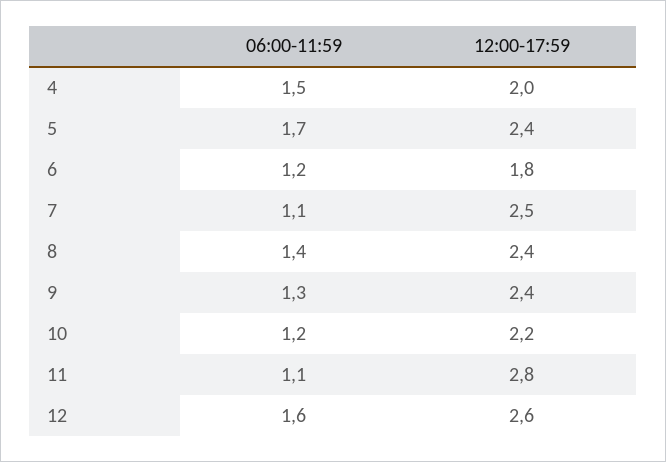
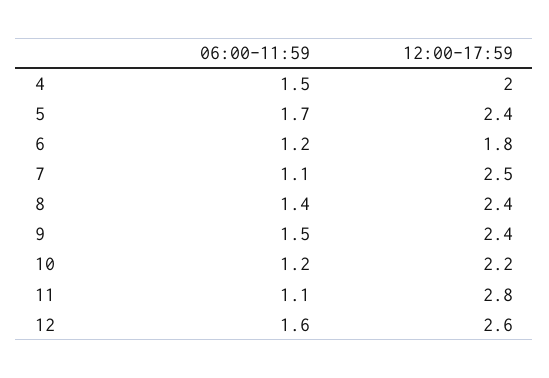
06:00-11:59, 9: 1.3 -> 1.5

